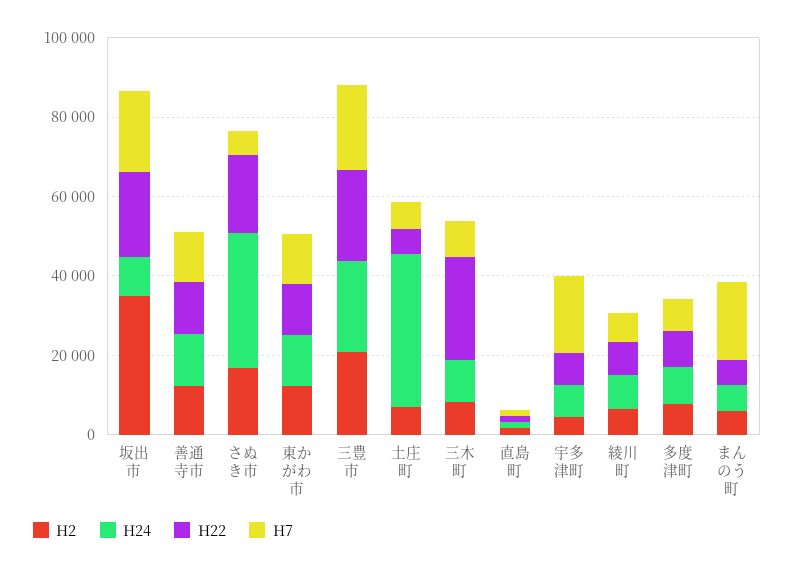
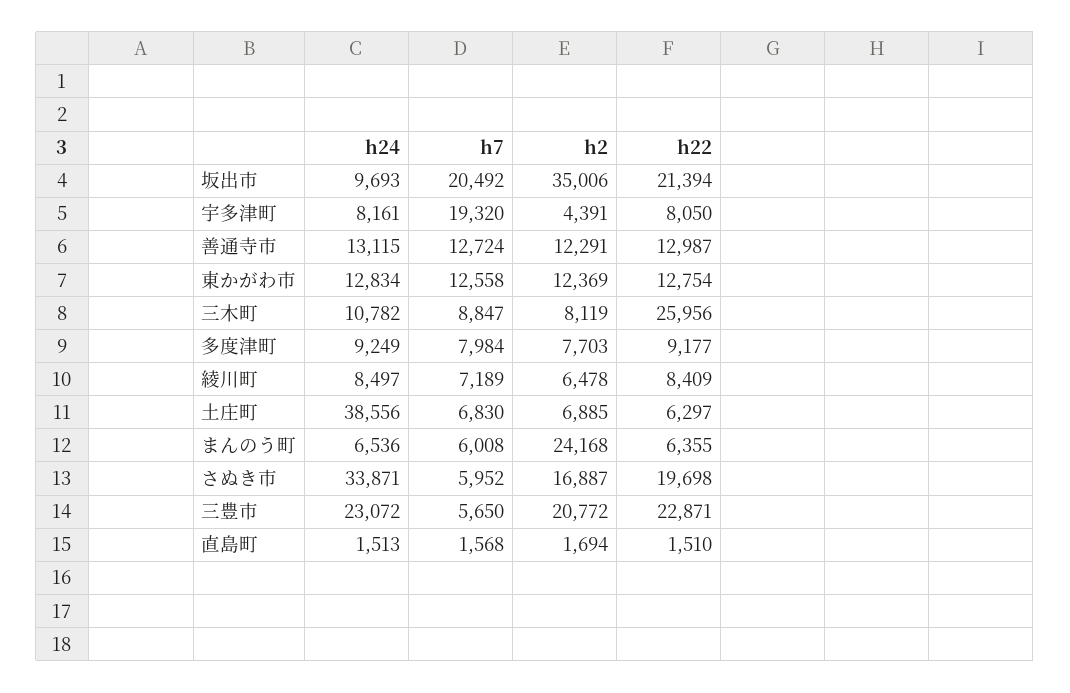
H7, 三豊市: 20000 -> 5650
H2, まんのう町: 5000 -> 24168
H7, まんのう町: 20000 -> 6008

